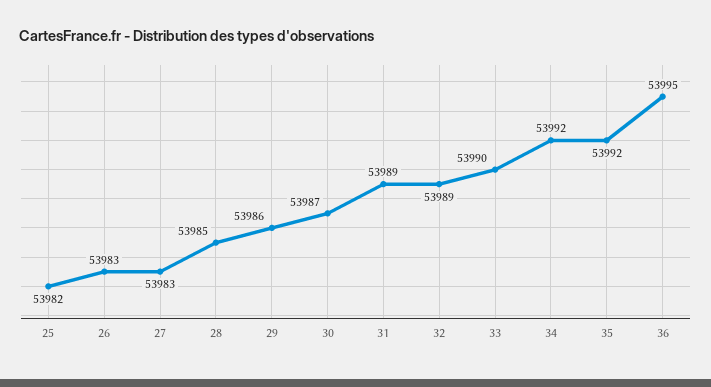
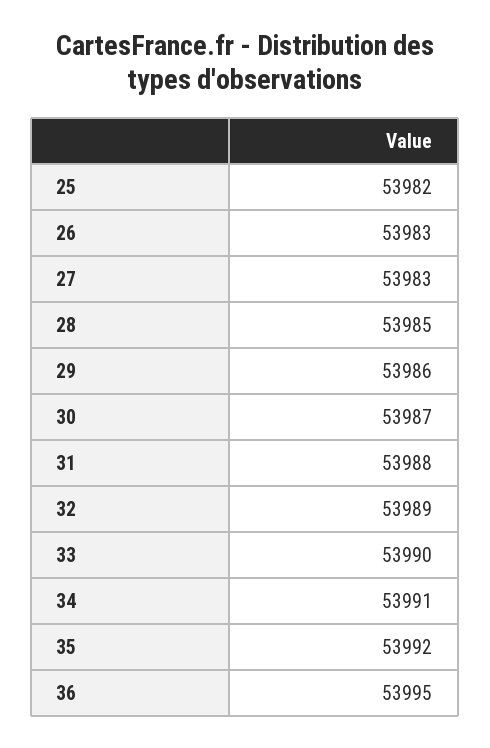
31: 53989 -> 53988
34: 53992 -> 53991

